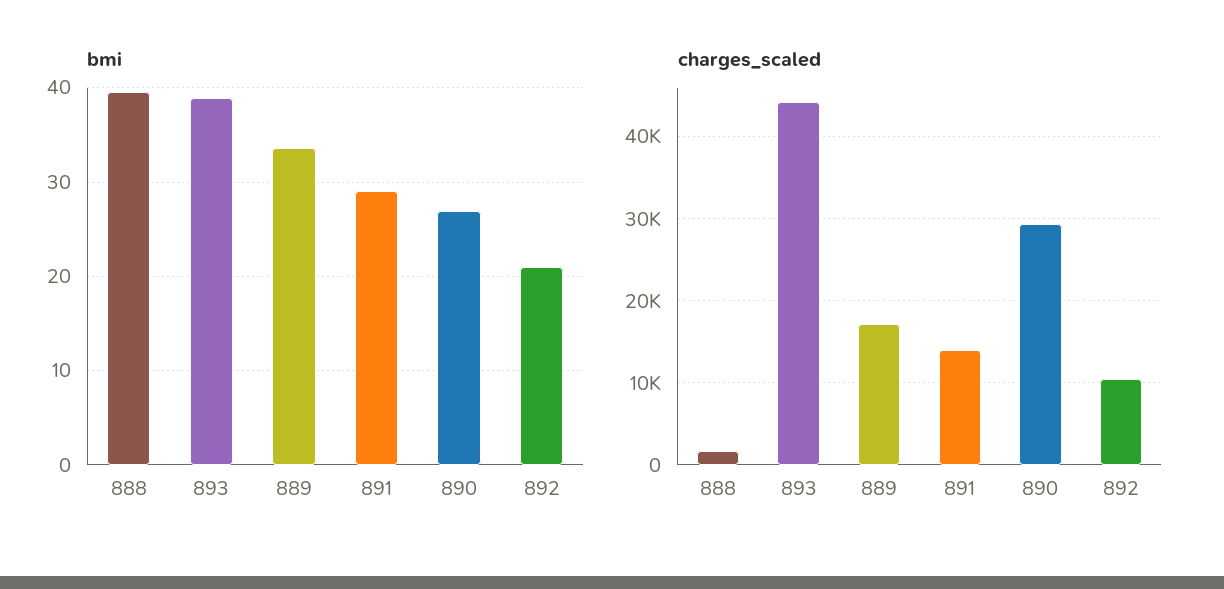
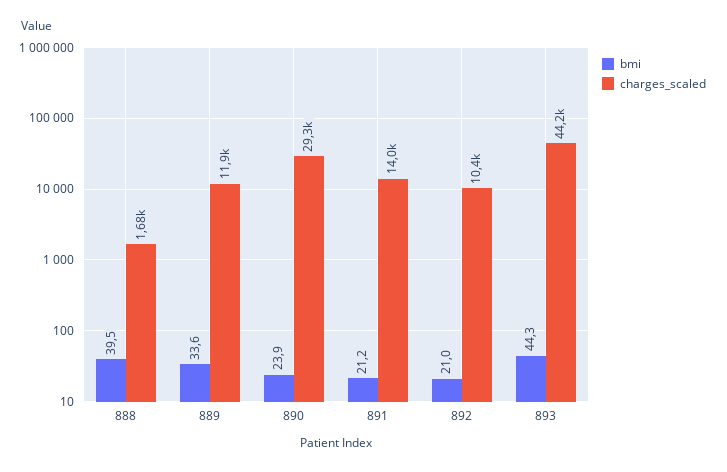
bmi, 893: 39 -> 44.3
bmi, 891: 29 -> 21.2
bmi, 890: 27 -> 23.9
charges_scaled, 889: 17000 -> 11900

